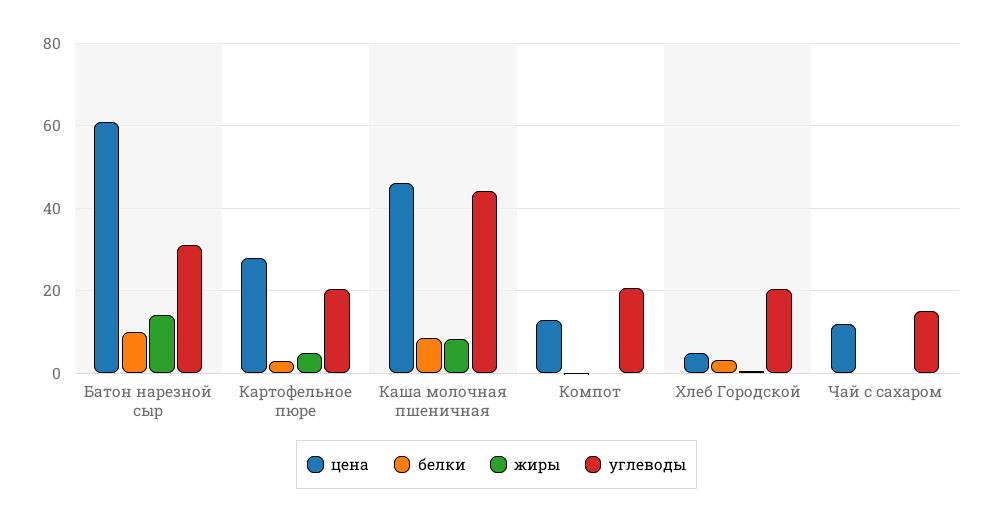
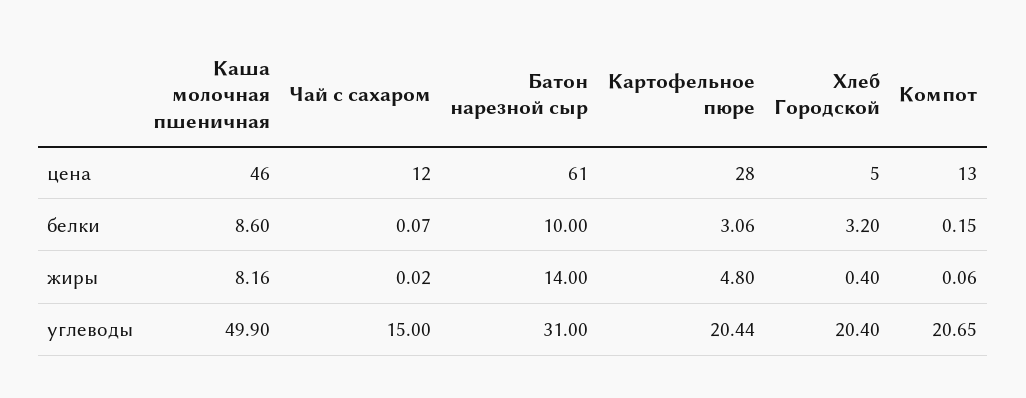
углеводы, Каша молочная пшеничная: 44 -> 49.9

